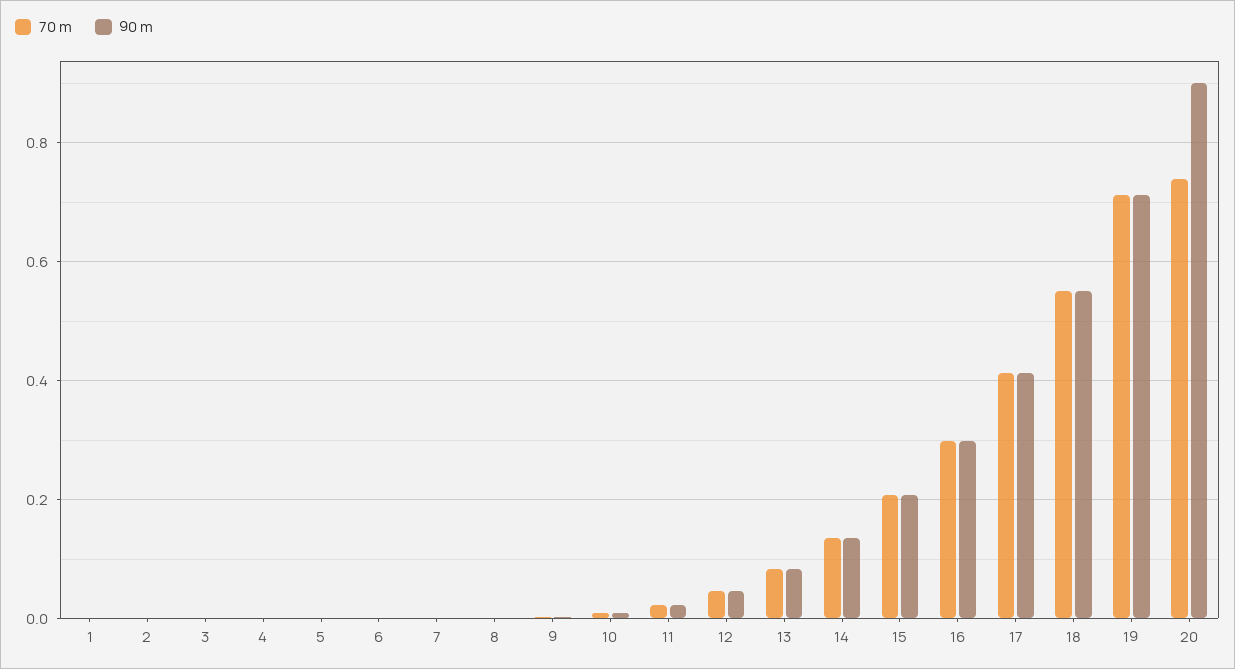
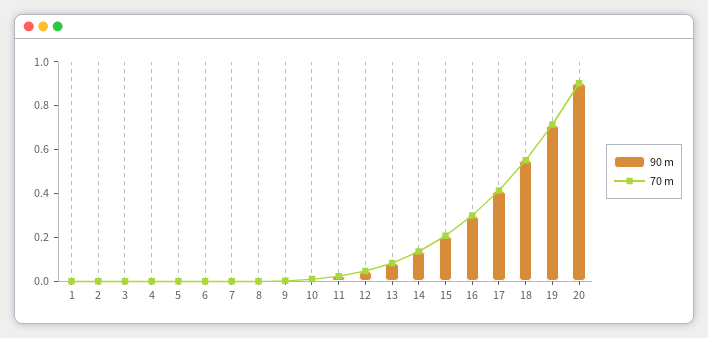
70 m, 20: 0.74 -> 0.9

